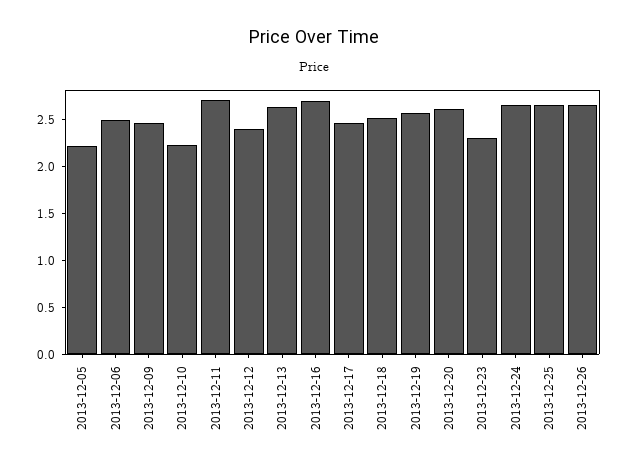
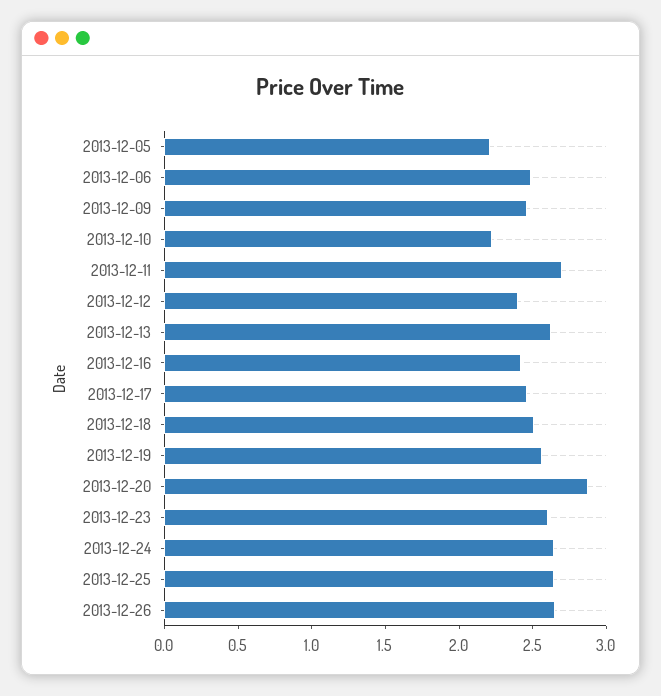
2013-12-16: 2.7 -> 2.4
2013-12-20: 2.6 -> 2.9
2013-12-23: 2.3 -> 2.6

